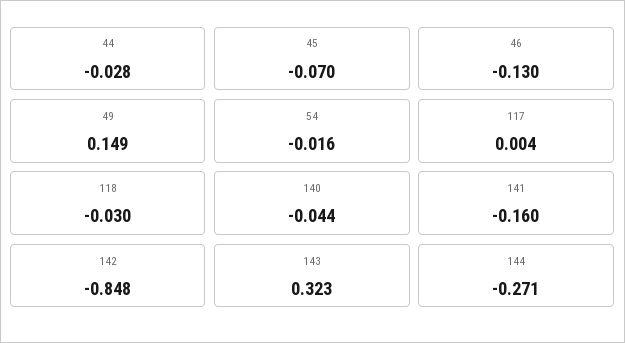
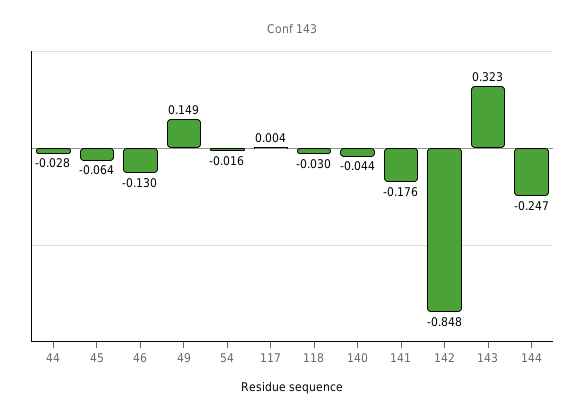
45: -0.07 -> -0.064
141: -0.16 -> -0.176
144: -0.271 -> -0.247

